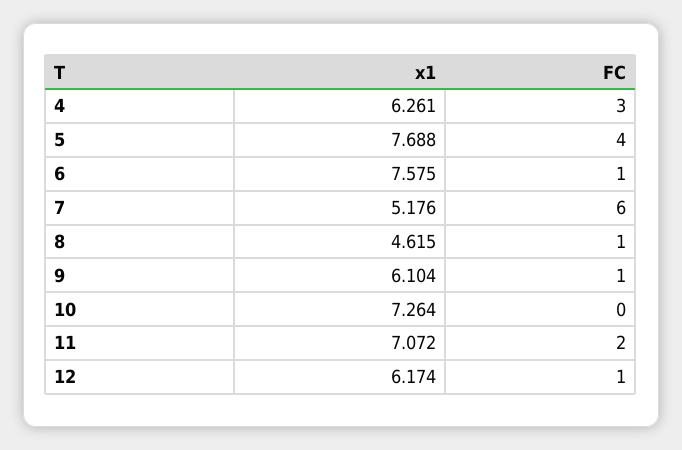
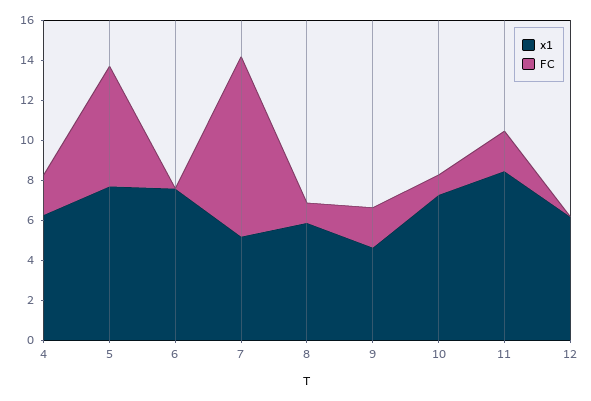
FC, 4: 3 -> 2
FC, 5: 4 -> 6
FC, 6: 1 -> 0
FC, 7: 6 -> 9
x1, 8: 4.615 -> 6
x1, 9: 6.104 -> 4.5
FC, 9: 1 -> 2
FC, 10: 0 -> 1
x1, 11: 7.072 -> 8.5
FC, 12: 1 -> 0

